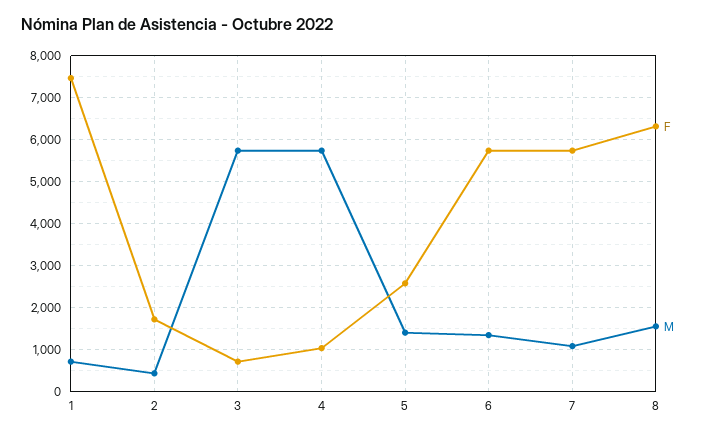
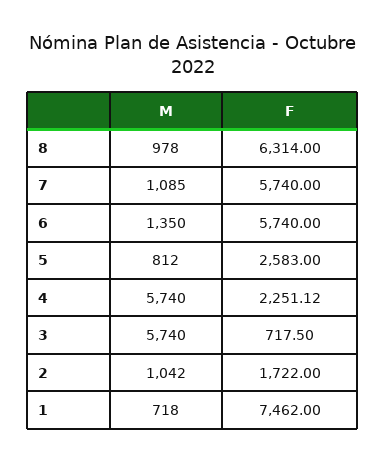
M, 2: 400 -> 1042
F, 4: 1000 -> 2251.12
M, 5: 1400 -> 812
M, 8: 1600 -> 978

